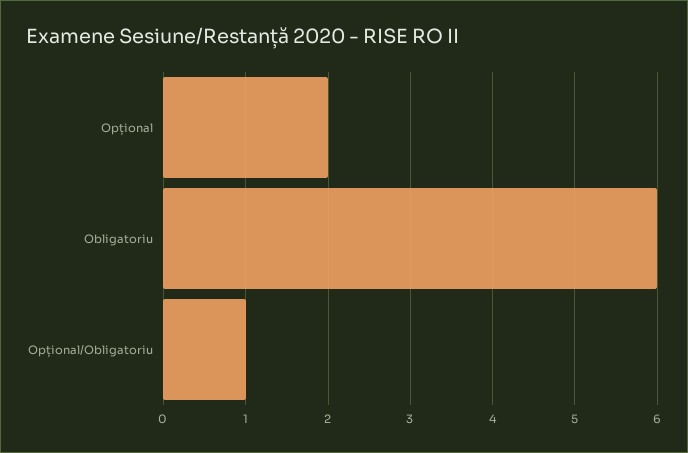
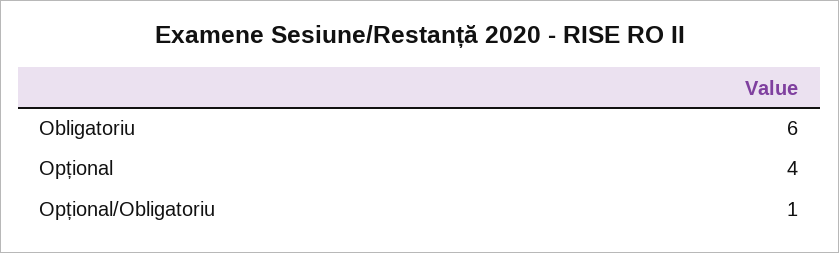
Opțional: 2 -> 4

